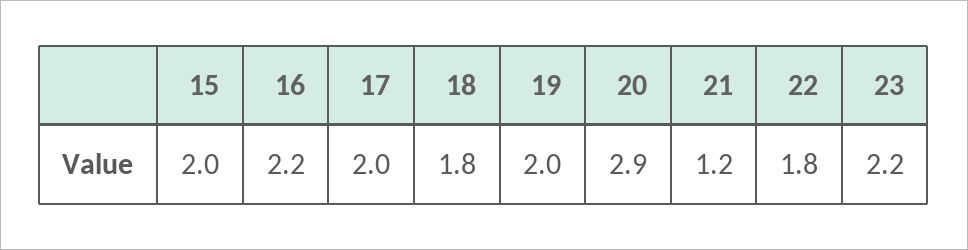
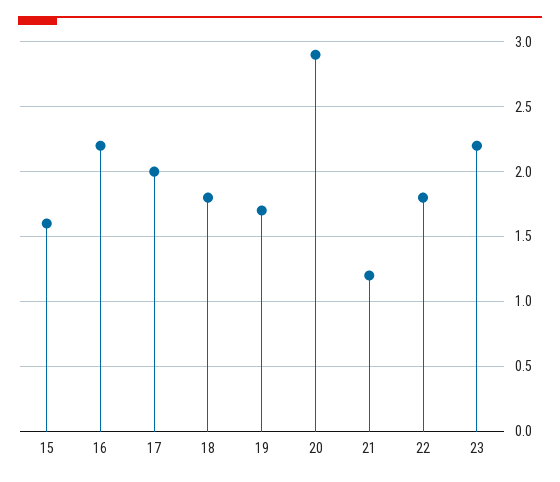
15: 2 -> 1.6
19: 2 -> 1.7

